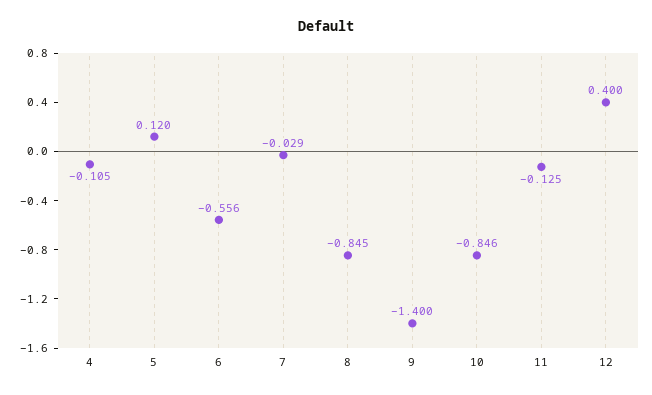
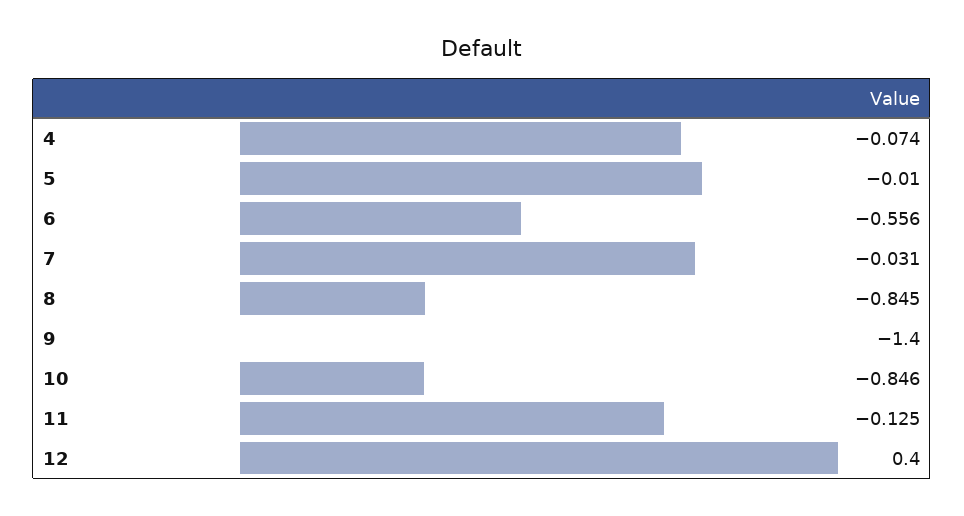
4: -0.105 -> -0.074
5: 0.12 -> -0.01
7: -0.029 -> -0.031

